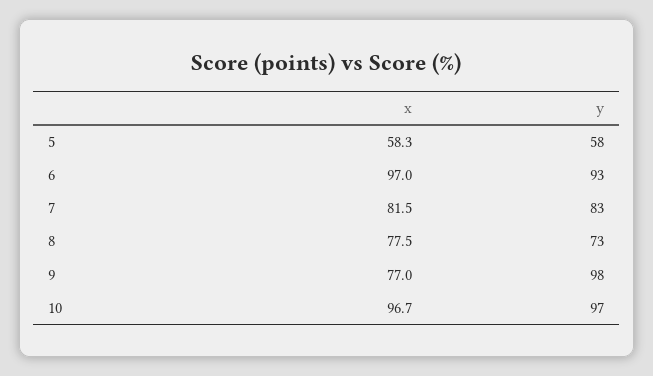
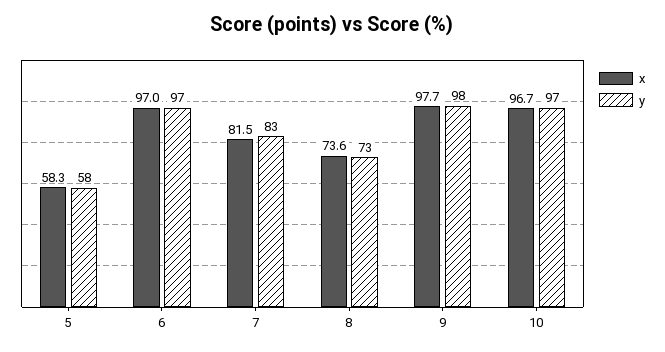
y, 6: 93 -> 97
x, 8: 77.5 -> 73.6
x, 9: 77 -> 97.7

